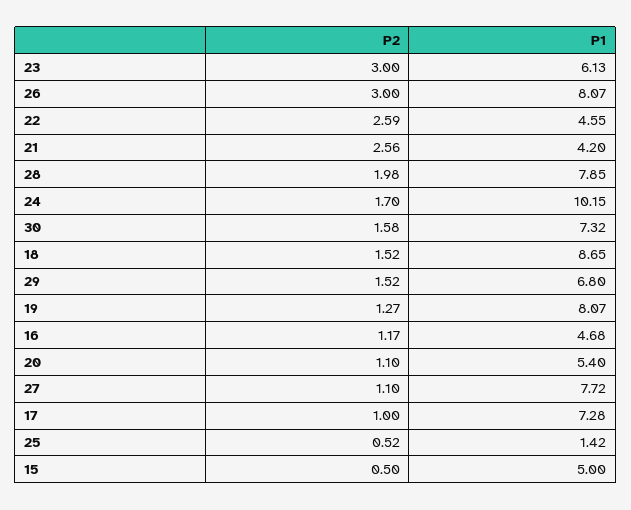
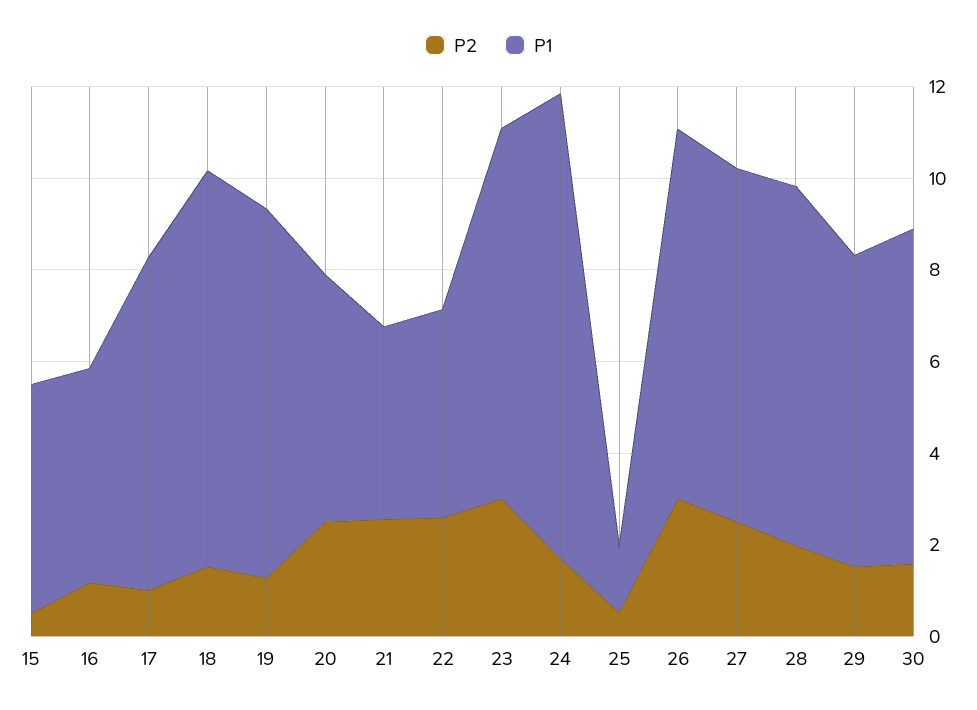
P1, 23: 6.13 -> 8
P2, 20: 1.1 -> 2.5
P2, 27: 1.1 -> 2.5

